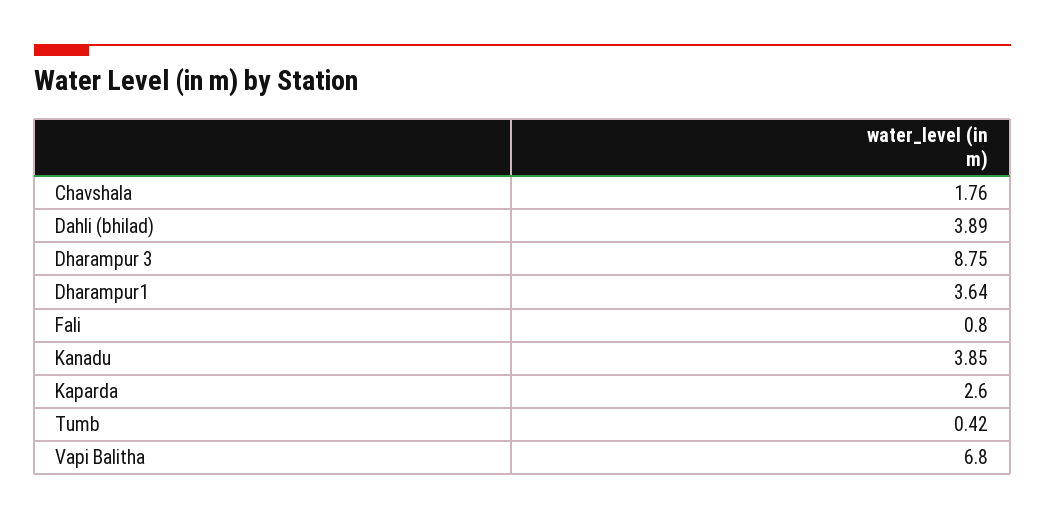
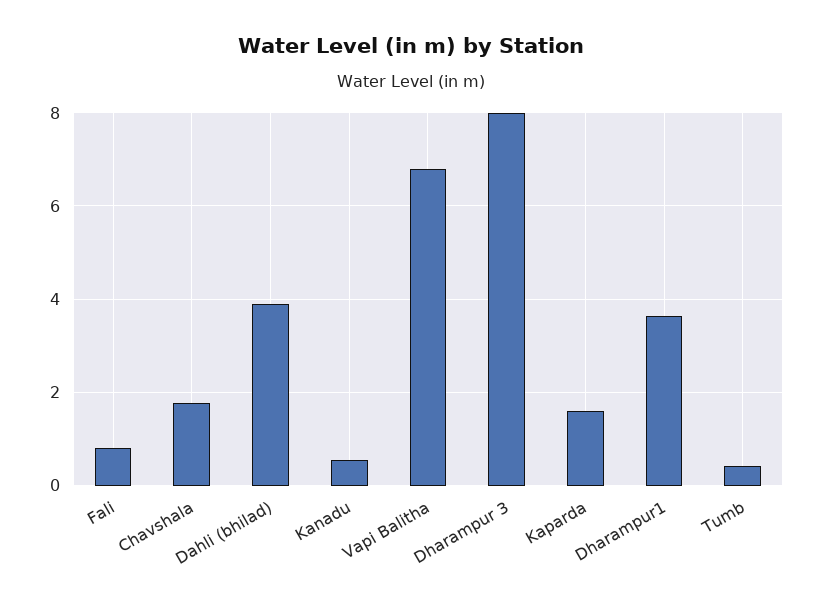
Dharampur 3: 8.75 -> 8
Kanadu: 3.85 -> 0.6
Kaparda: 2.6 -> 1.6

